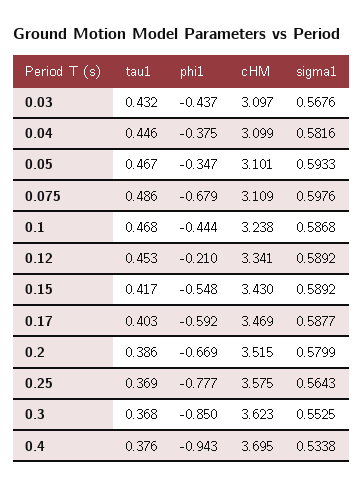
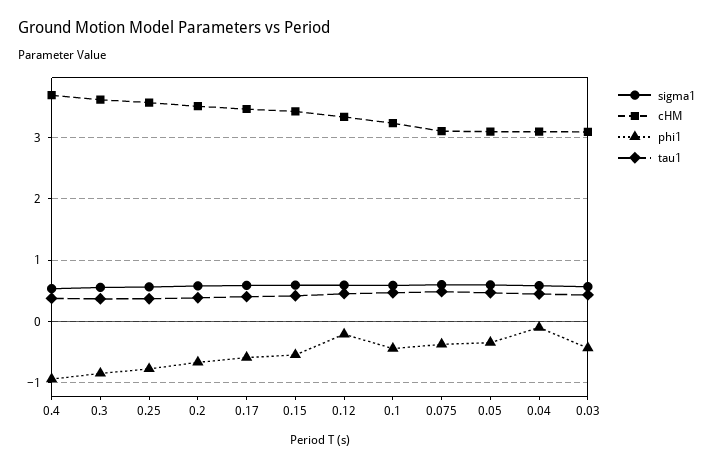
phi1, 0.04: -0.375 -> -0.1
phi1, 0.075: -0.679 -> -0.4

